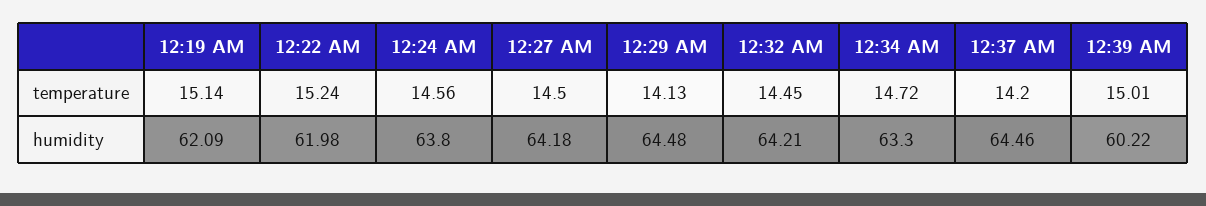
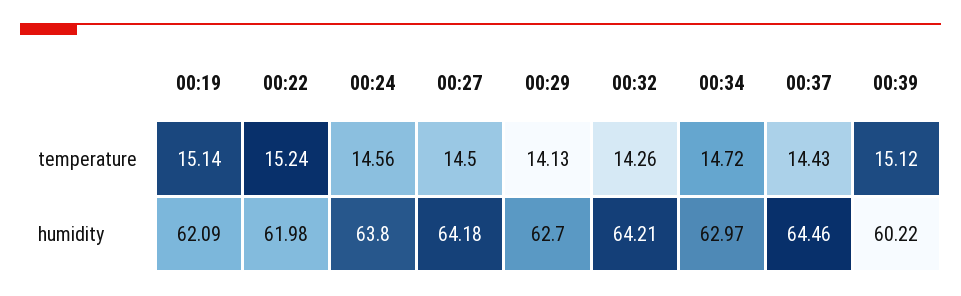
12:32 AM, temperature: 14.45 -> 14.26
12:37 AM, temperature: 14.2 -> 14.43
12:39 AM, temperature: 15.01 -> 15.12
12:29 AM, humidity: 64.48 -> 62.7
12:34 AM, humidity: 63.3 -> 62.97

